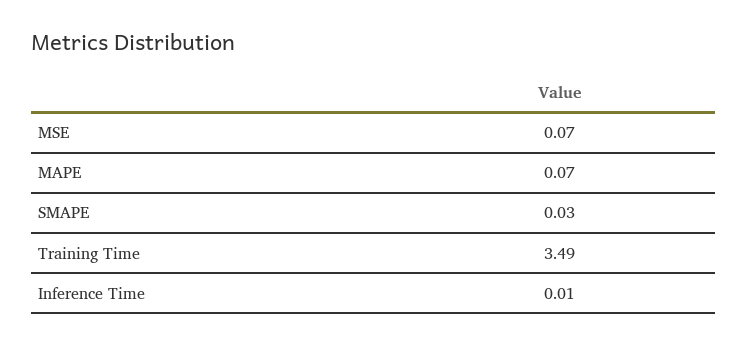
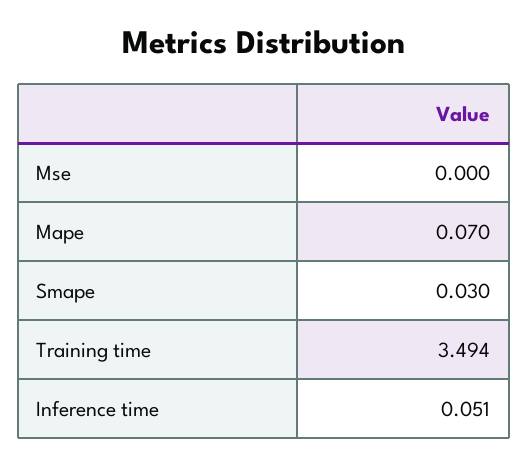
MSE: 0.07 -> 0
Inference Time: 0.01 -> 0.051

